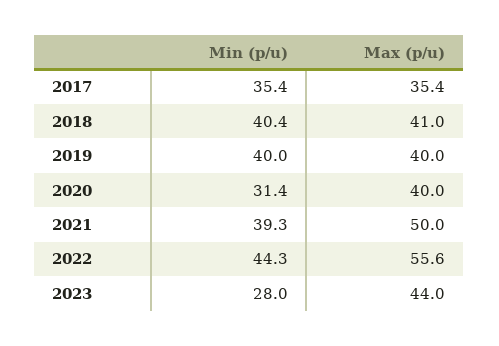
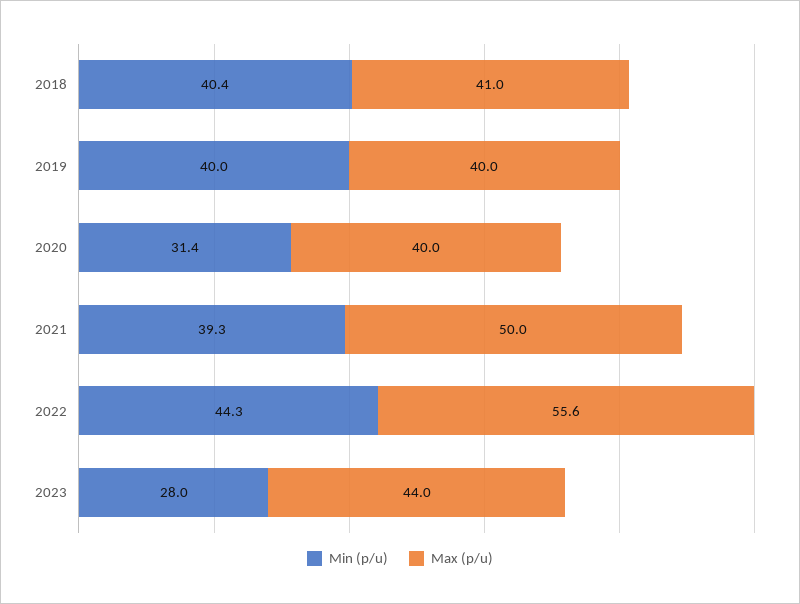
Min (p/u), 2017: 35.4 -> none
Max (p/u), 2017: 35.4 -> none

